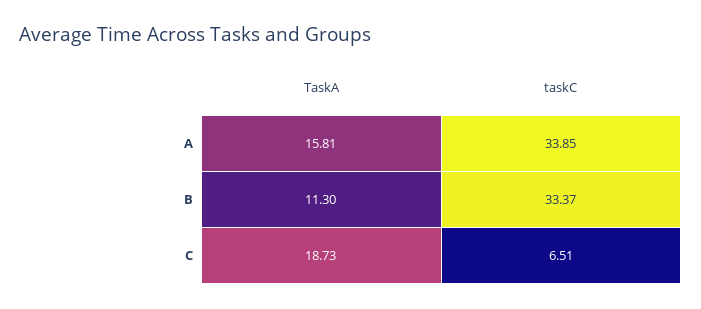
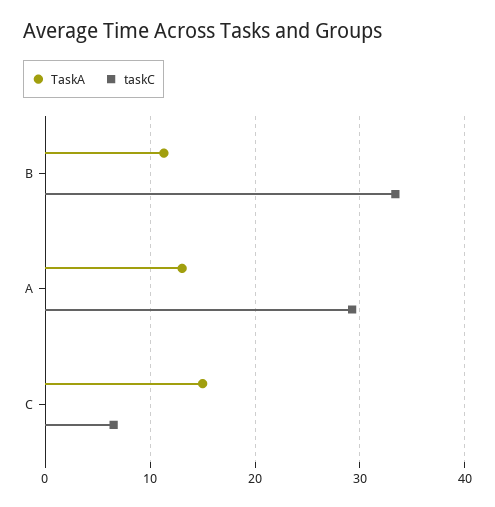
TaskA, A: 15.81 -> 13
taskC, A: 33.85 -> 29
TaskA, C: 18.73 -> 15

